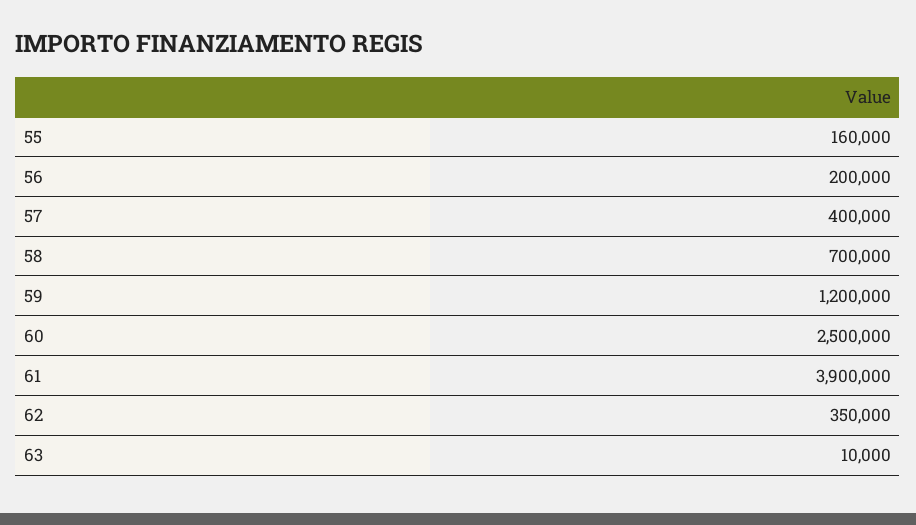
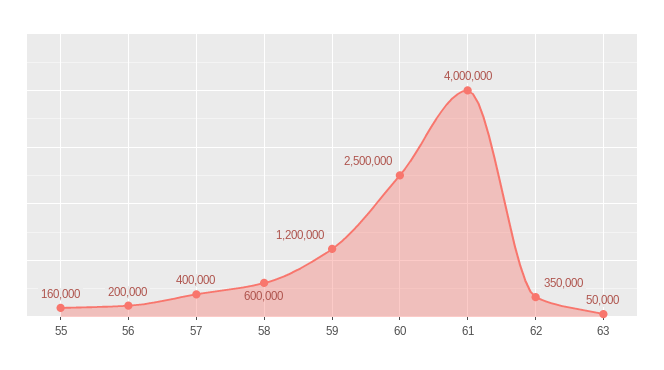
58: 700000 -> 600000
61: 3900000 -> 4000000
63: 10000 -> 50000

